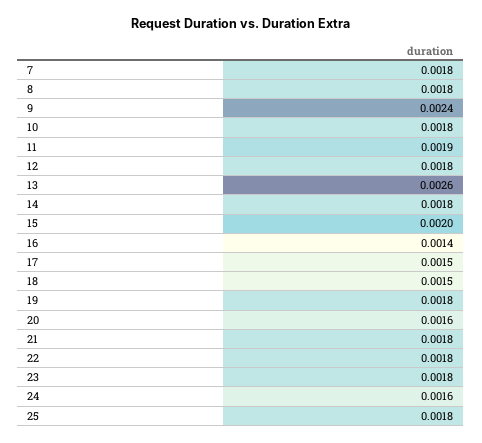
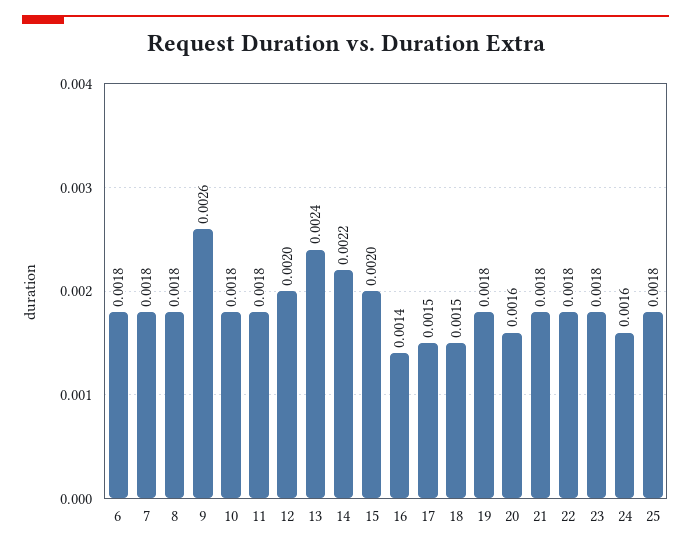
9: 0.0024 -> 0.0026
11: 0.0019 -> 0.0018
12: 0.0018 -> 0.002
13: 0.0026 -> 0.0024
14: 0.0018 -> 0.0022
6: none -> 0.0018

